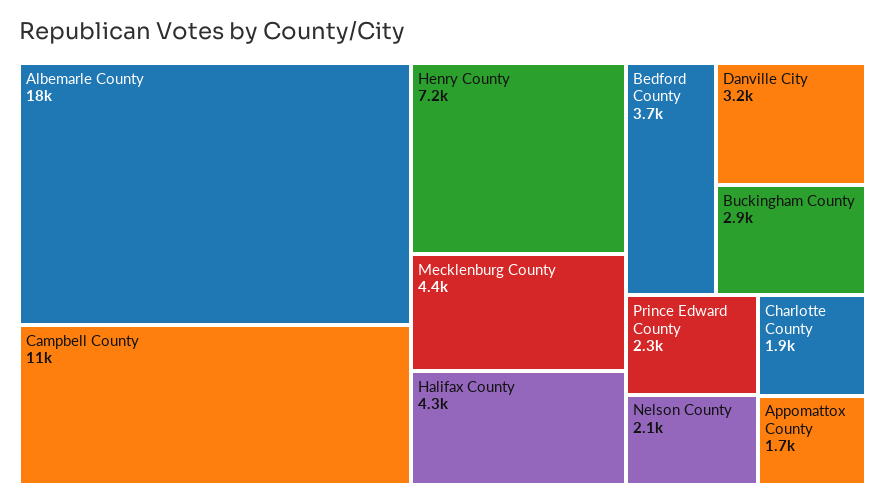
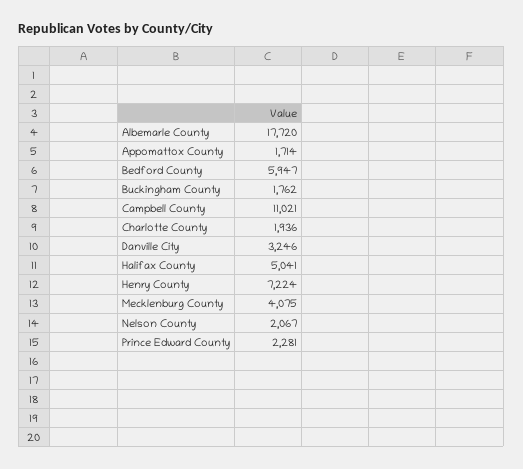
Mecklenburg County: 4400 -> 4075
Halifax County: 4300 -> 5041
Bedford County: 3700 -> 5947
Buckingham County: 2900 -> 1762

